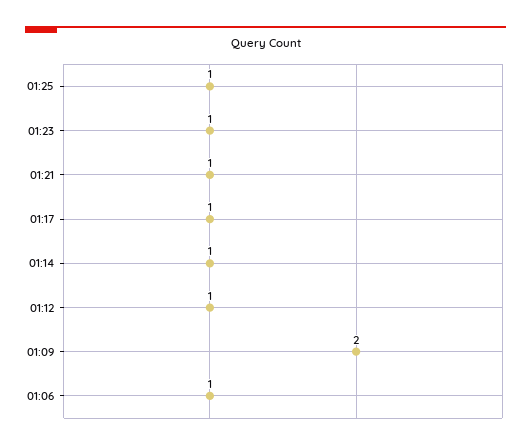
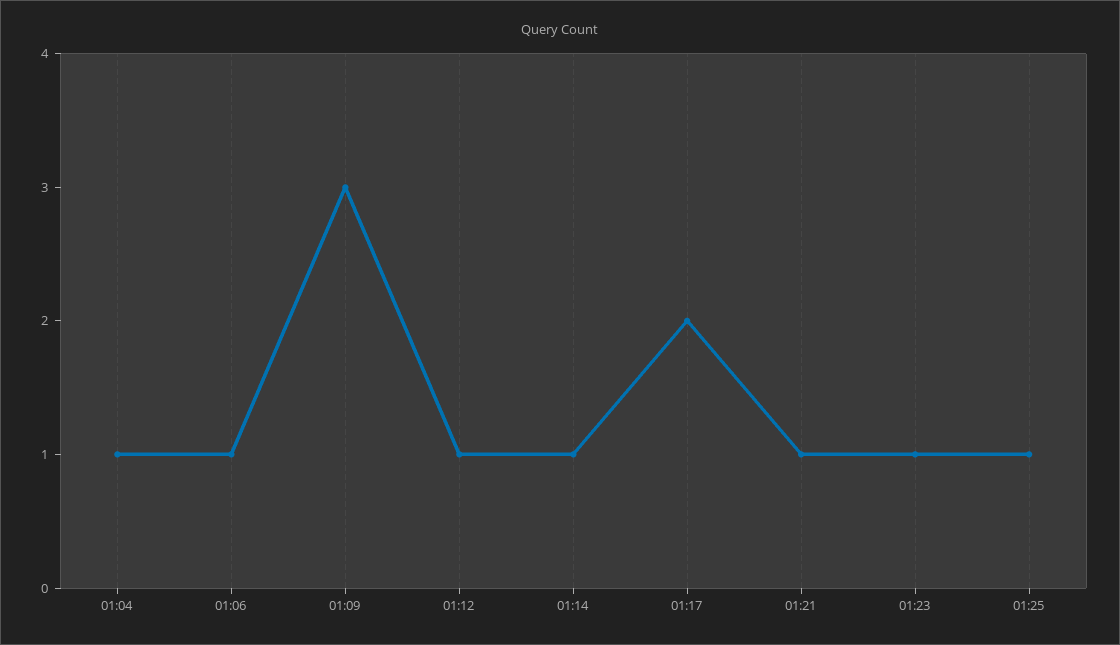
01:17: 1 -> 2
01:09: 2 -> 3
01:04: none -> 1

